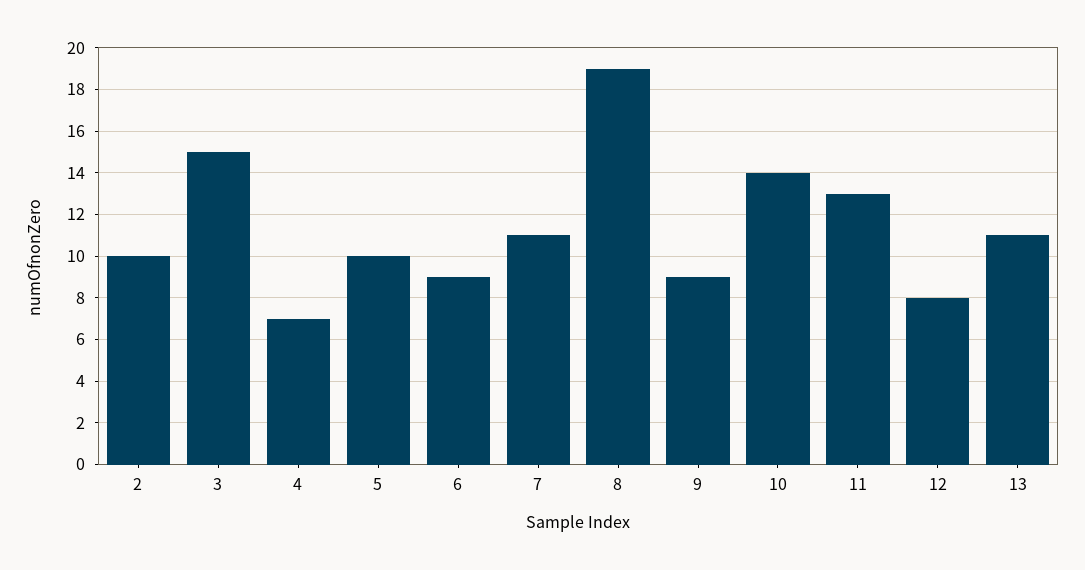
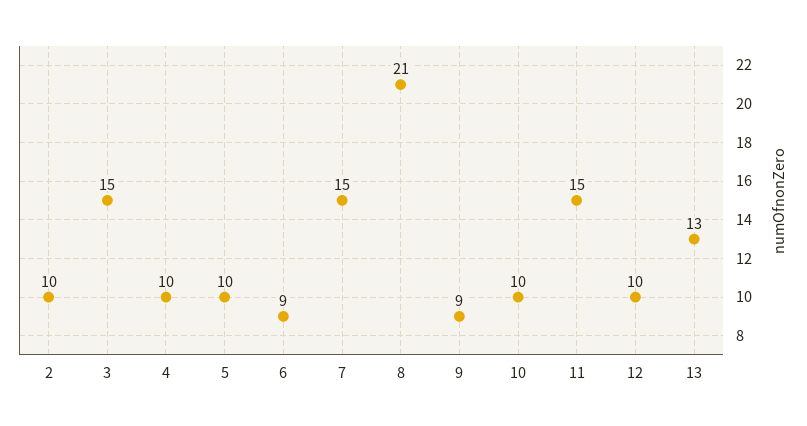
4: 7 -> 10
7: 11 -> 15
8: 19 -> 21
10: 14 -> 10
11: 13 -> 15
12: 8 -> 10
13: 11 -> 13

